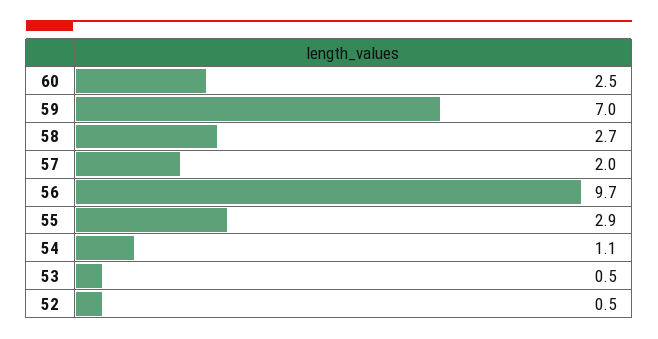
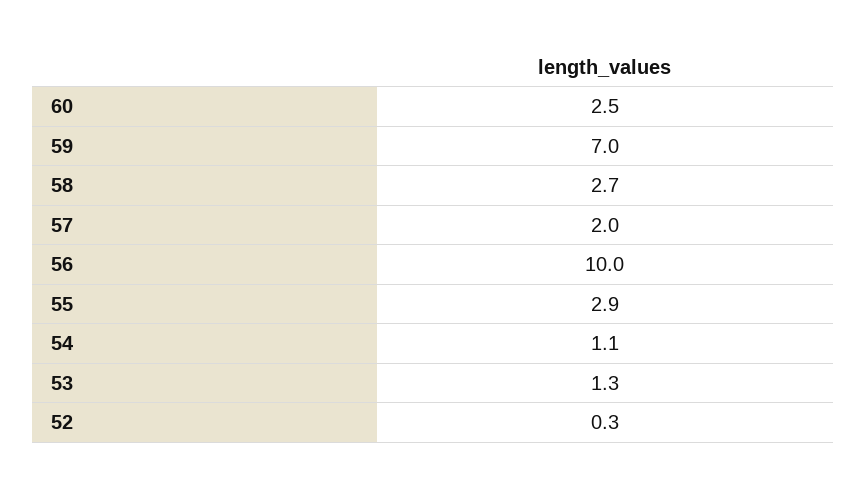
56: 9.7 -> 10
53: 0.5 -> 1.3
52: 0.5 -> 0.3

